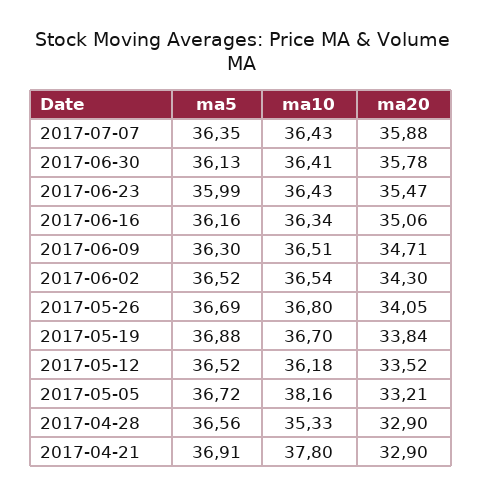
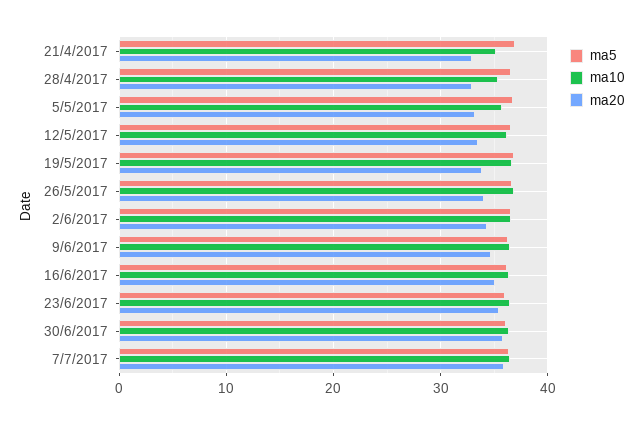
ma10, 2017-05-05: 38.16 -> 36
ma10, 2017-04-21: 37.8 -> 35

